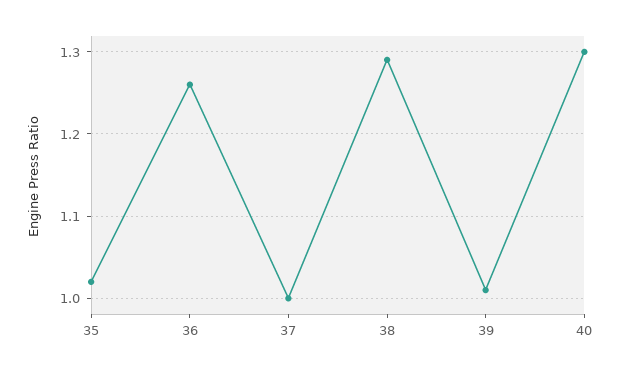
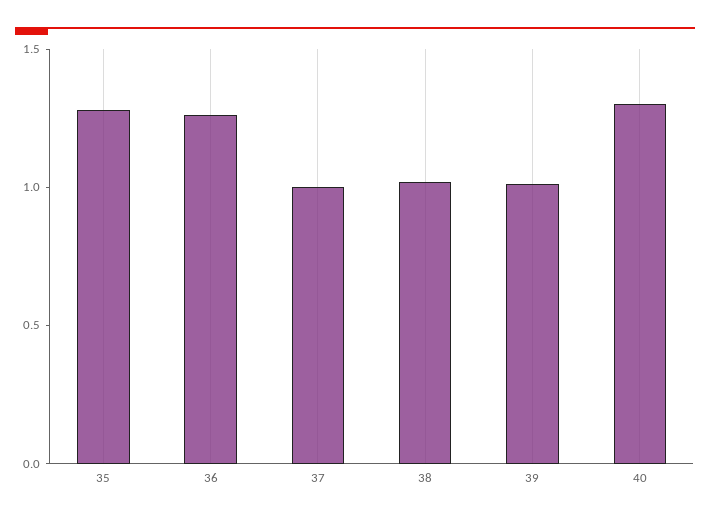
35: 1.02 -> 1.3
38: 1.29 -> 1

